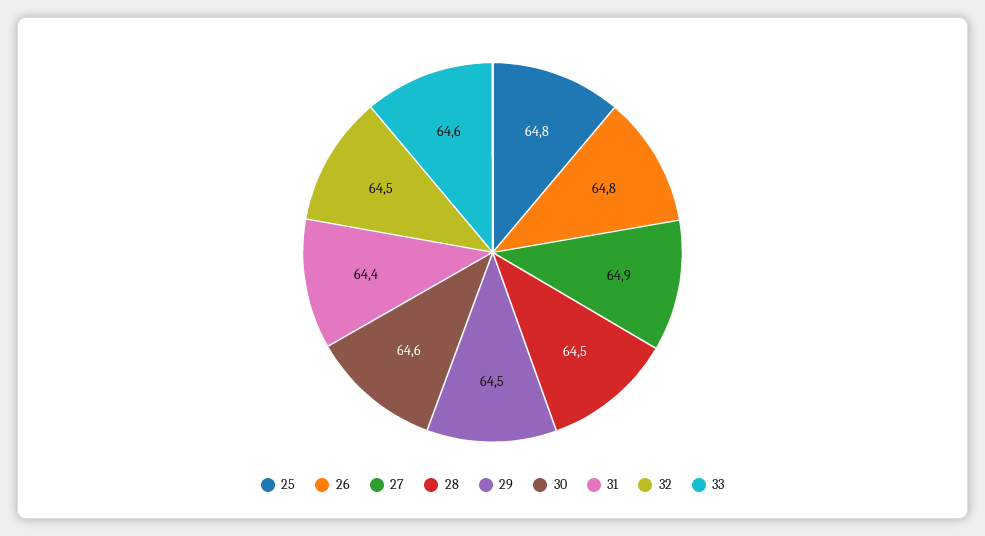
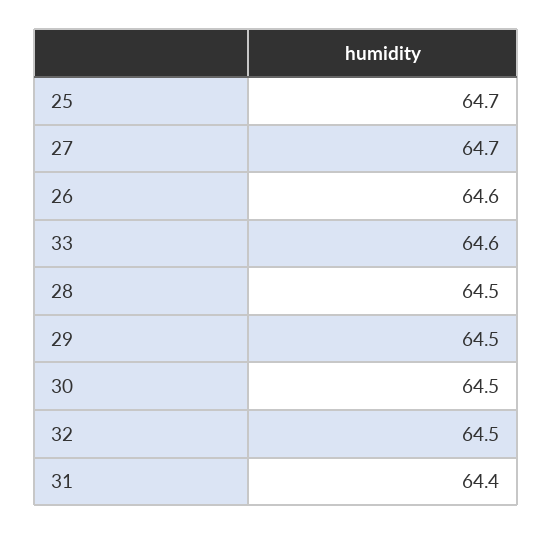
25: 64.8 -> 64.7
26: 64.8 -> 64.6
27: 64.9 -> 64.7
30: 64.6 -> 64.5

